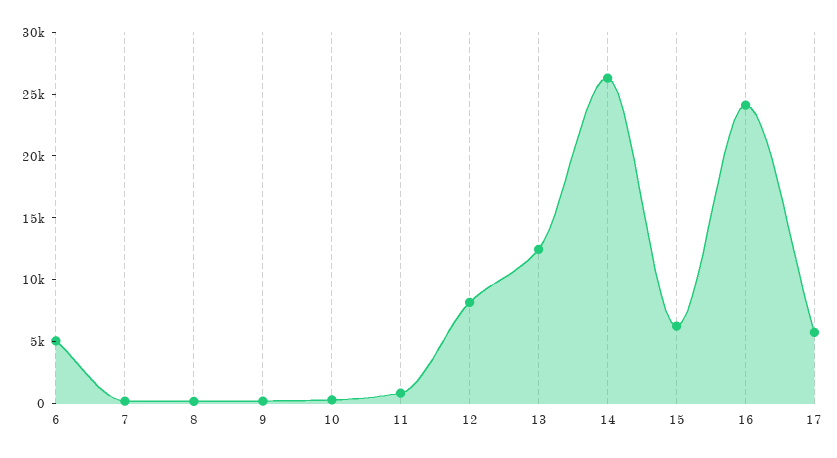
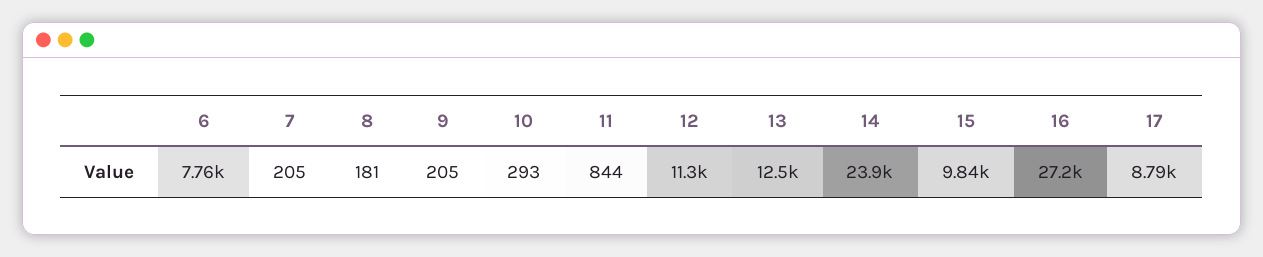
6: 5000 -> 7760
12: 8000 -> 11300
14: 26000 -> 23900
15: 6000 -> 9840
16: 24000 -> 27200
17: 6000 -> 8790

